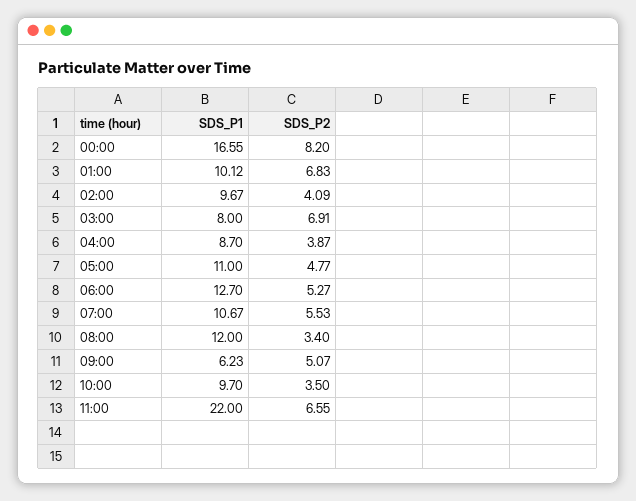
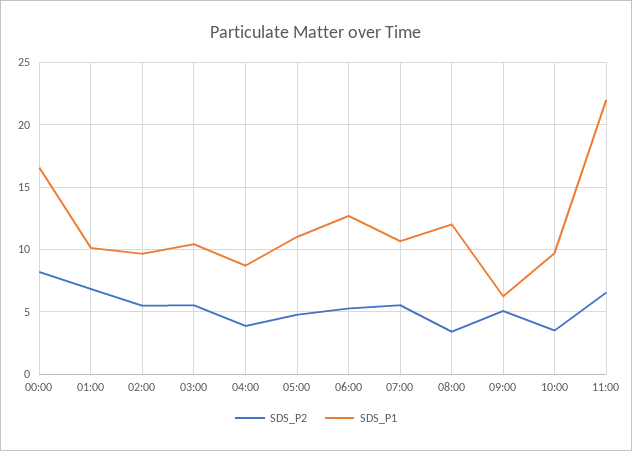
SDS_P2, 02:00: 4.09 -> 5.5
SDS_P1, 03:00: 8 -> 10.5
SDS_P2, 03:00: 6.91 -> 5.5

